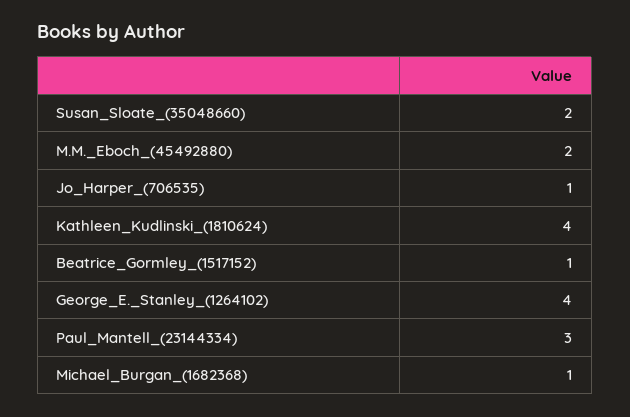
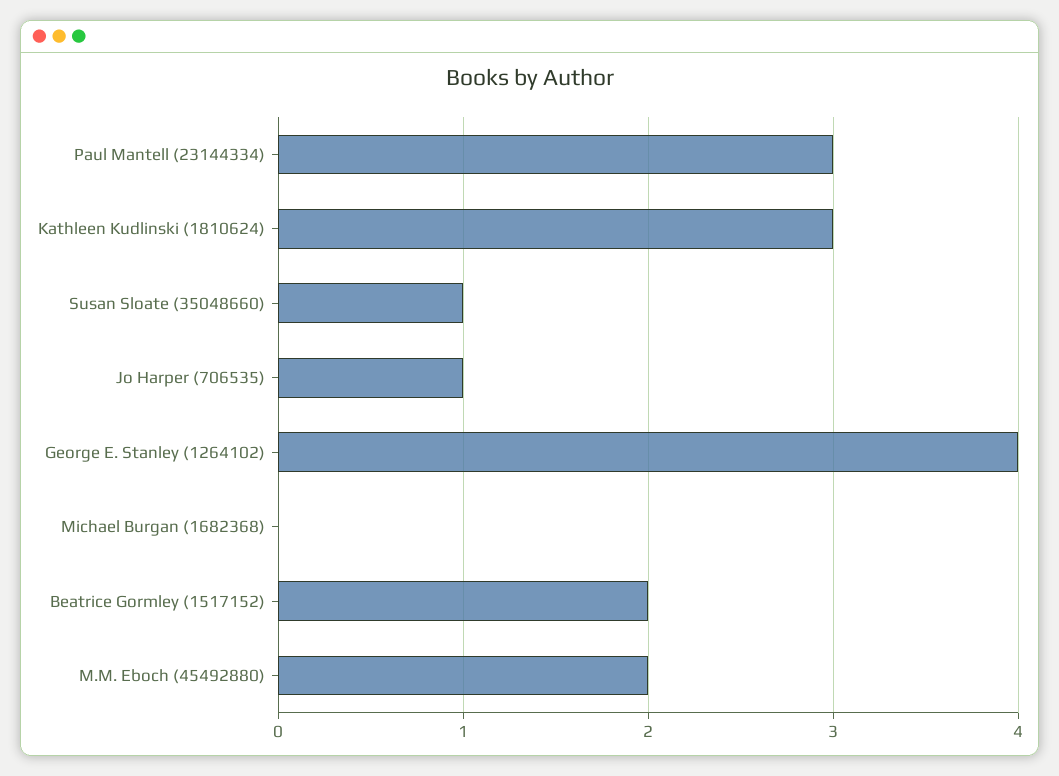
Susan_Sloate_(35048660): 2 -> 1
Kathleen_Kudlinski_(1810624): 4 -> 3
Beatrice_Gormley_(1517152): 1 -> 2
Michael_Burgan_(1682368): 1 -> 0

